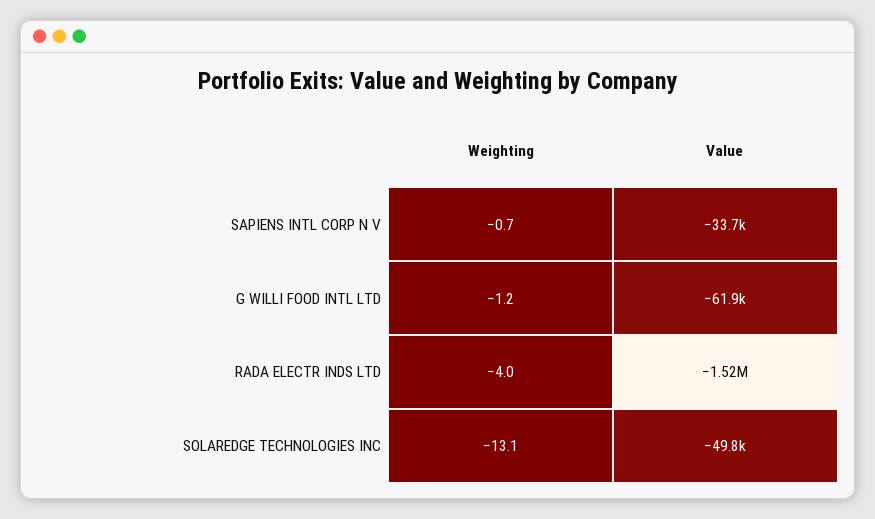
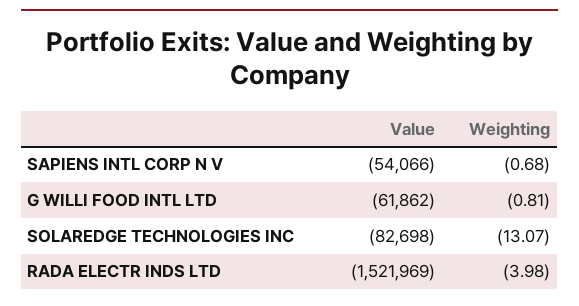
Value, SAPIENS INTL CORP N V: -33700 -> -54066
Weighting, G WILLI FOOD INTL LTD: -1.2 -> -0.81
Value, SOLAREDGE TECHNOLOGIES INC: -49800 -> -82698

